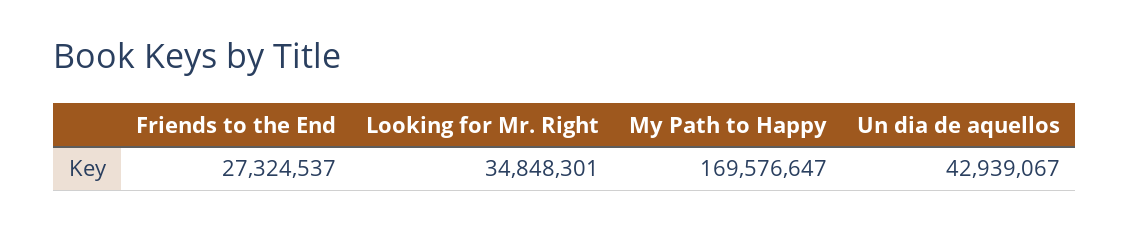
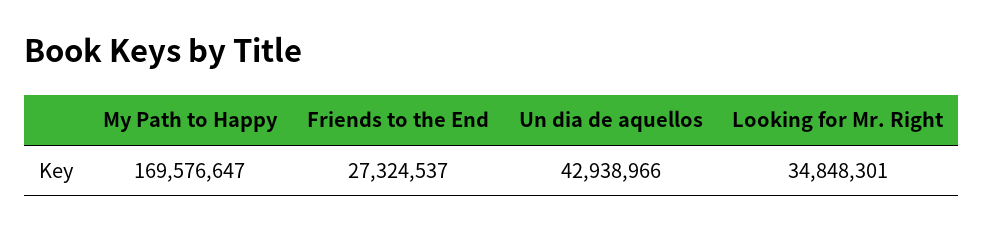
Un dia de aquellos: 42939067 -> 42938966

